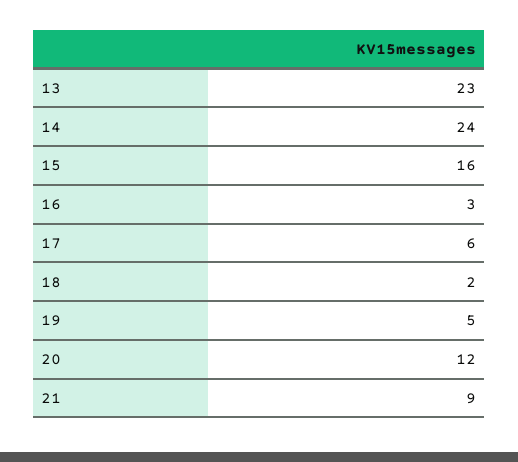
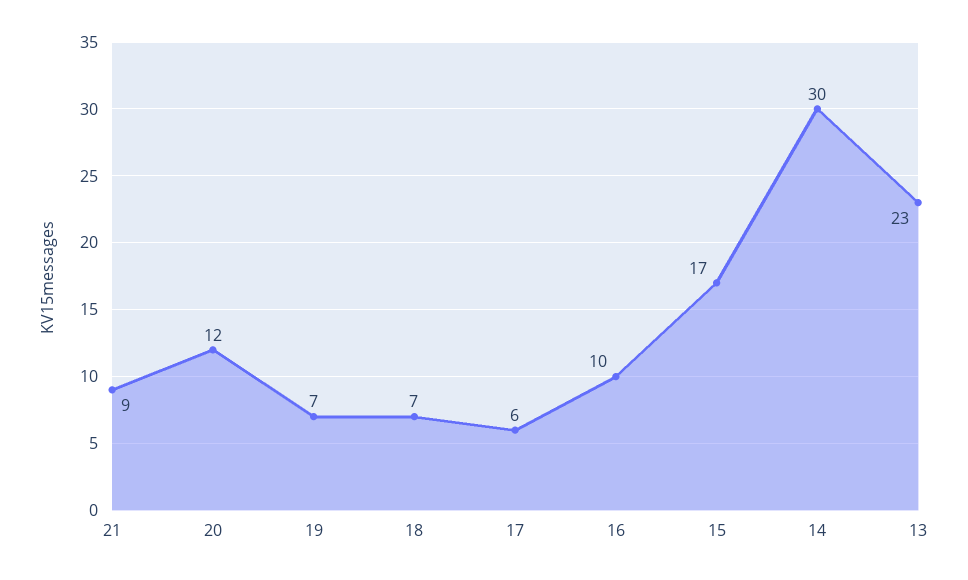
14: 24 -> 30
15: 16 -> 17
16: 3 -> 10
18: 2 -> 7
19: 5 -> 7

